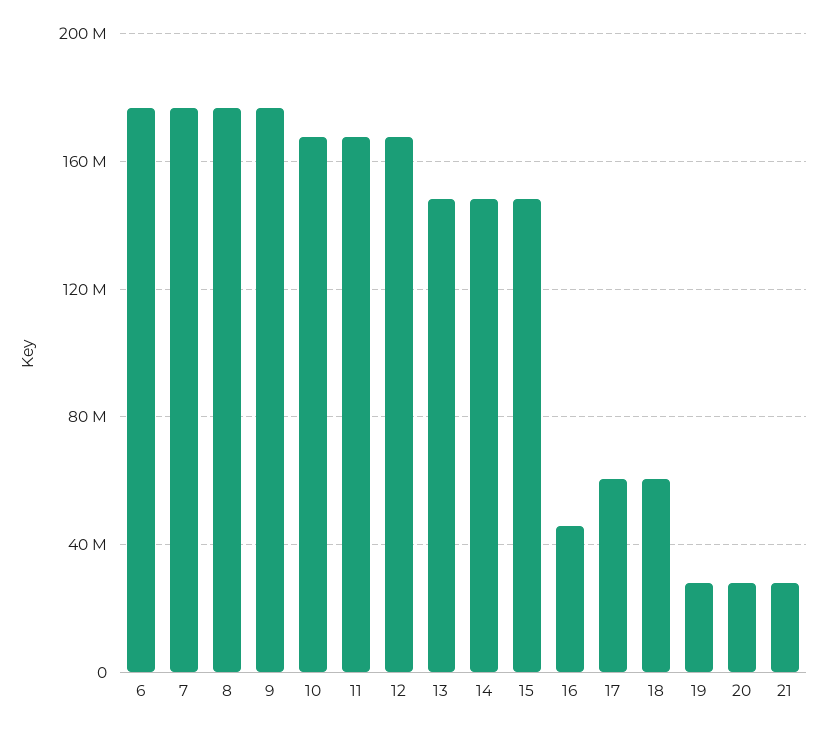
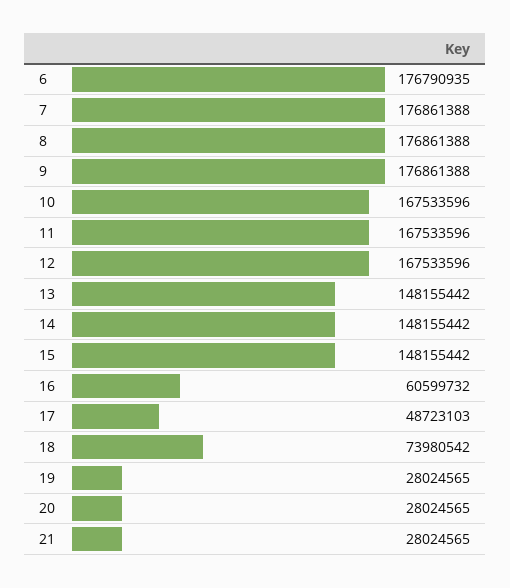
16: 45000000 -> 60599732
17: 60000000 -> 48723103
18: 60000000 -> 73980542

